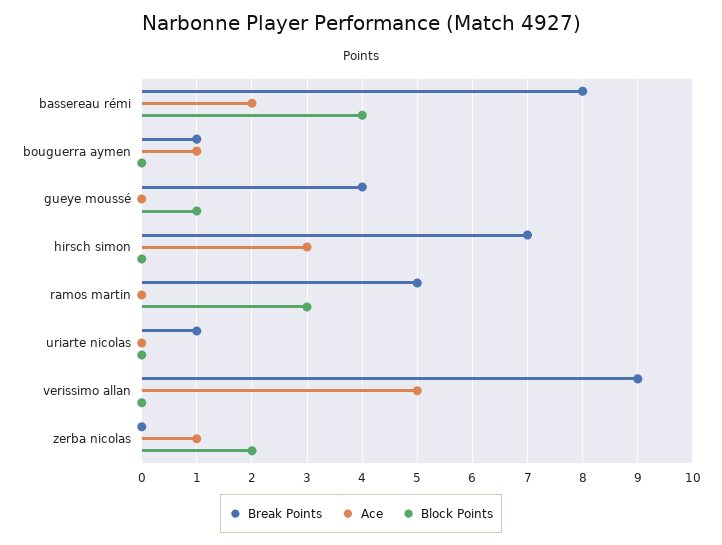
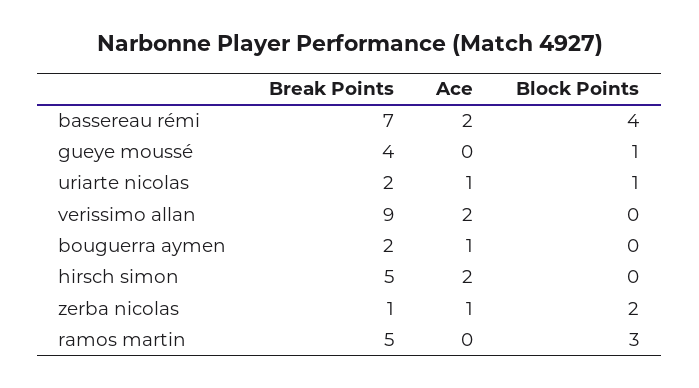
Break Points, bassereau rémi: 8 -> 7
Break Points, bouguerra aymen: 1 -> 2
Break Points, hirsch simon: 7 -> 5
Ace, hirsch simon: 3 -> 2
Break Points, uriarte nicolas: 1 -> 2
Ace, uriarte nicolas: 0 -> 1
Block Points, uriarte nicolas: 0 -> 1
Ace, verissimo allan: 5 -> 2
Break Points, zerba nicolas: 0 -> 1

